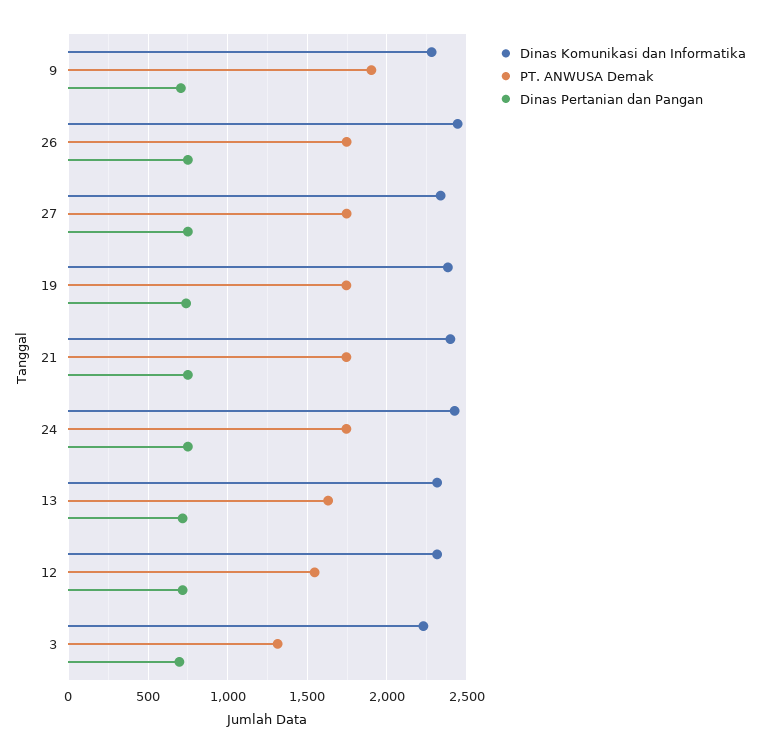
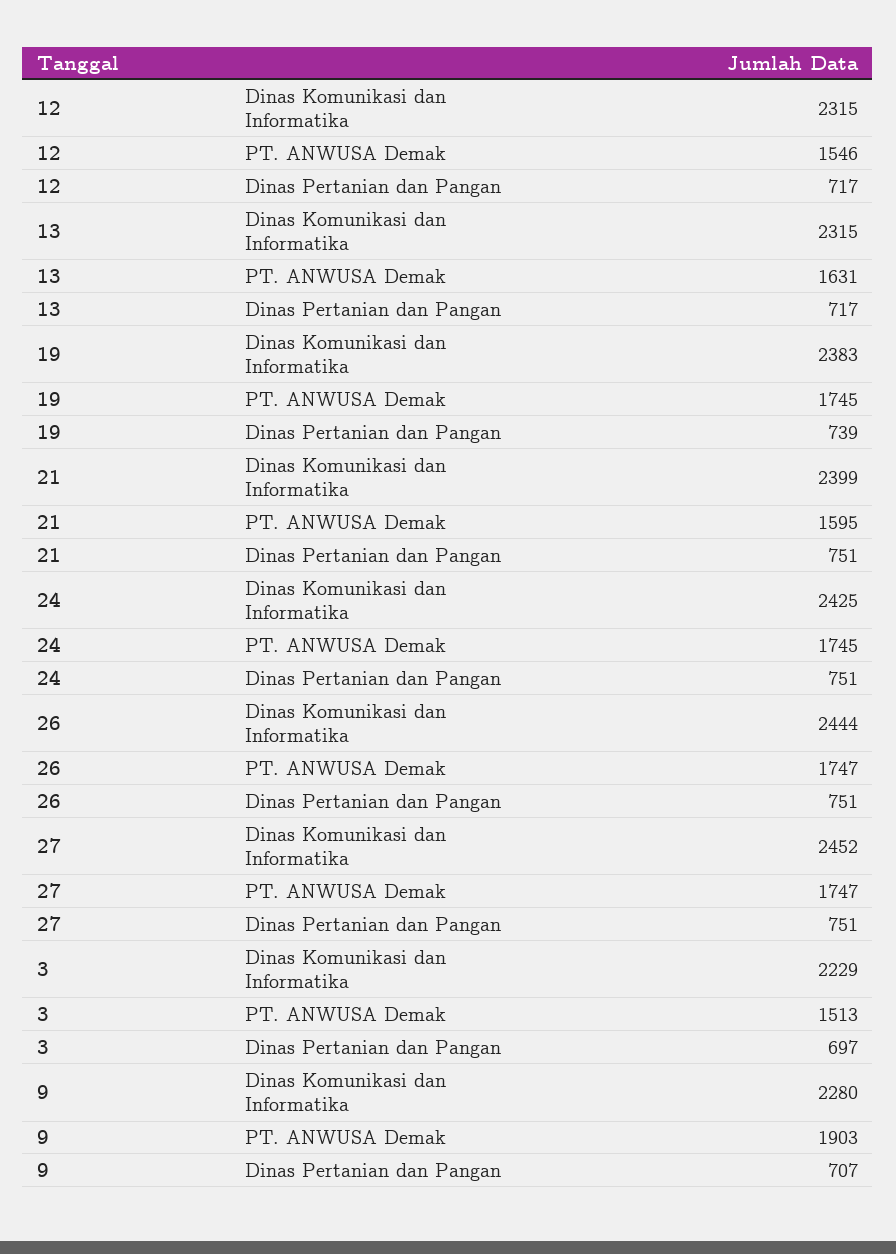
Dinas Komunikasi dan Informatika, 27: 2350 -> 2452
PT. ANWUSA Demak, 21: 1750 -> 1595
PT. ANWUSA Demak, 3: 1300 -> 1513

